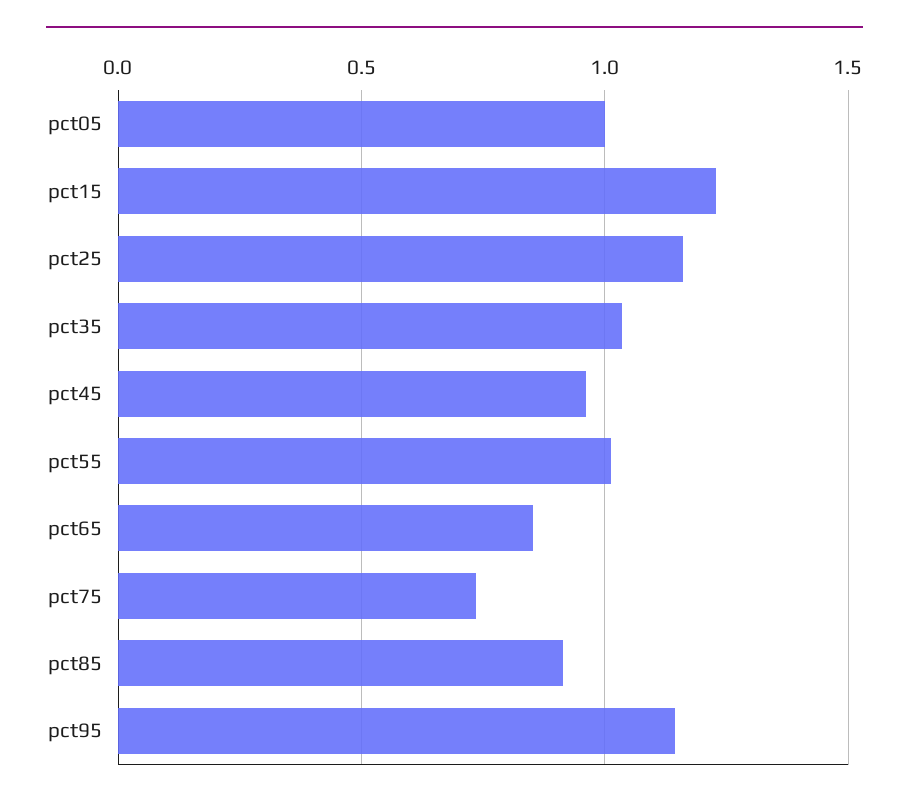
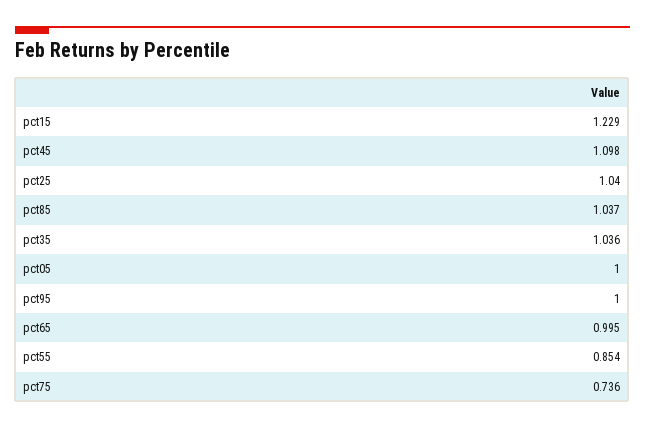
pct25: 1.15 -> 1.04
pct45: 0.95 -> 1.098
pct55: 1 -> 0.854
pct65: 0.85 -> 0.995
pct85: 0.9 -> 1.037
pct95: 1.15 -> 1

